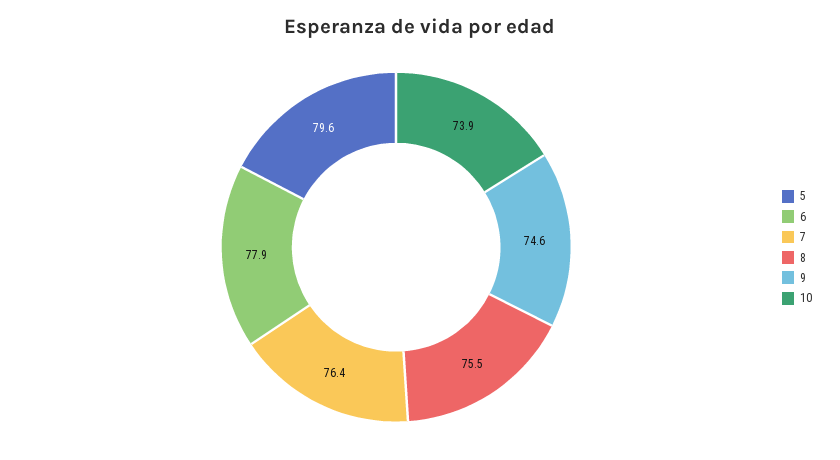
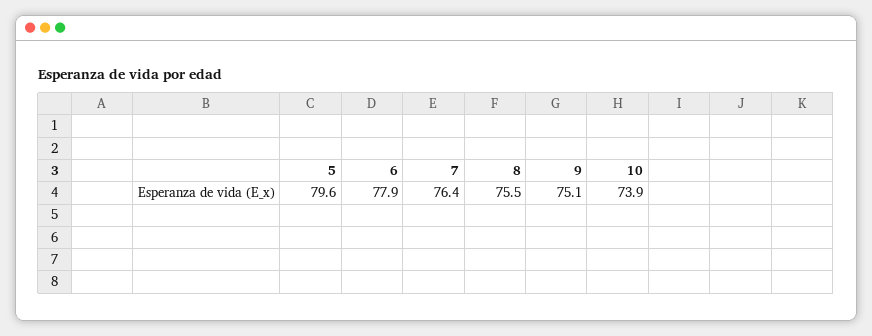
9: 74.6 -> 75.1

